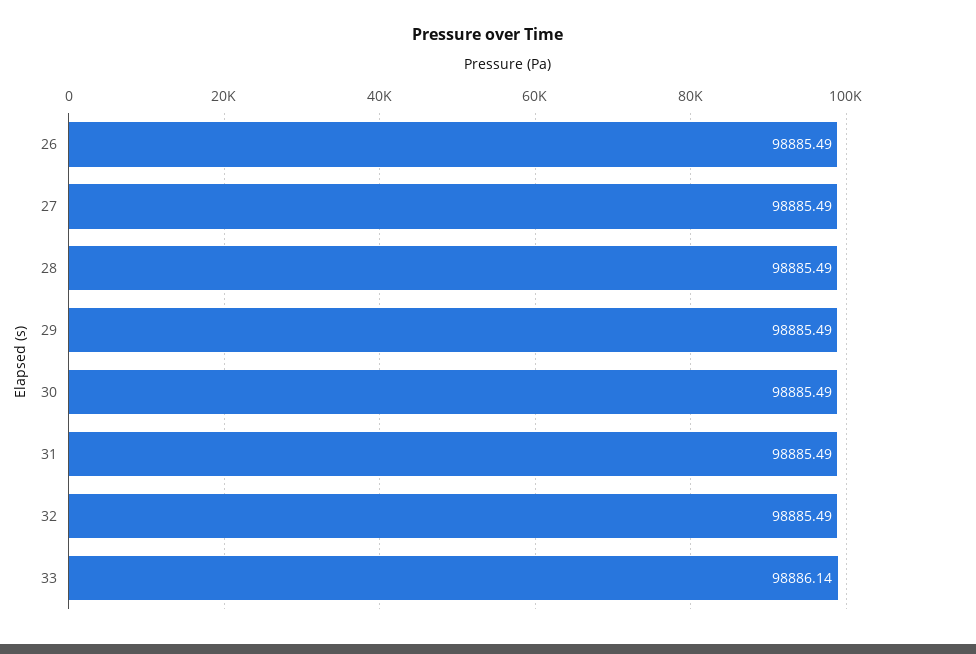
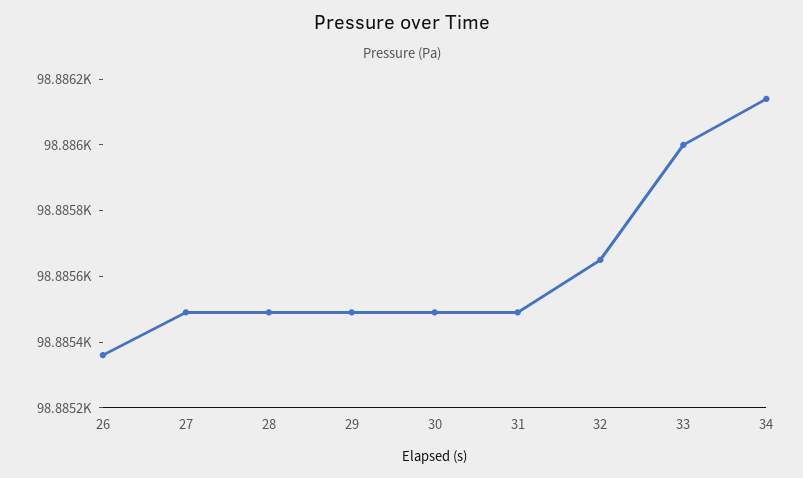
26: 98885.49 -> 98885.35
32: 98885.49 -> 98885.65
33: 98886.14 -> 98886
34: none -> 98886.15

